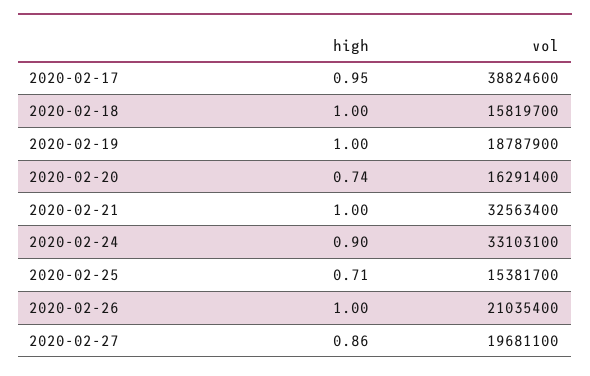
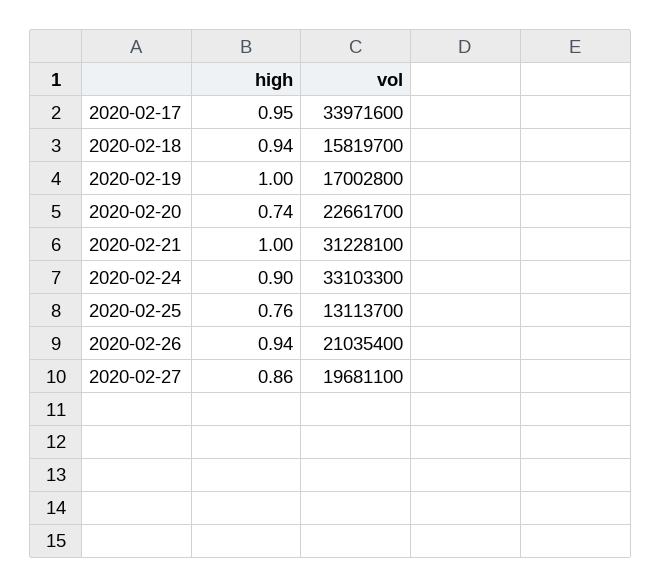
vol, 2020-02-17: 38824600 -> 33971600
high, 2020-02-18: 1 -> 0.94
vol, 2020-02-19: 18787900 -> 17002800
vol, 2020-02-20: 16291400 -> 22661700
vol, 2020-02-21: 32563400 -> 31228100
vol, 2020-02-24: 33103100 -> 33103300
high, 2020-02-25: 0.71 -> 0.76
vol, 2020-02-25: 15381700 -> 13113700
high, 2020-02-26: 1 -> 0.94

